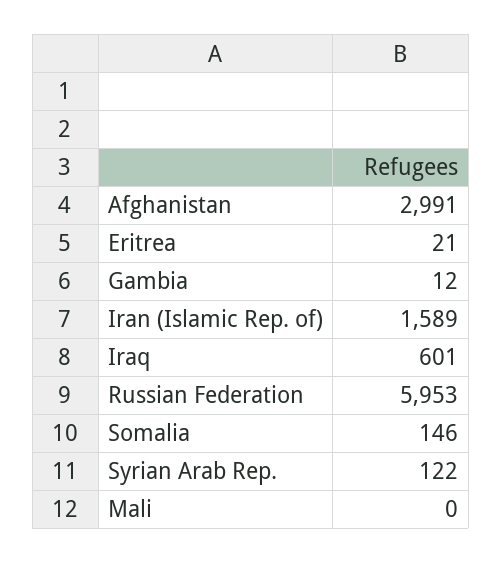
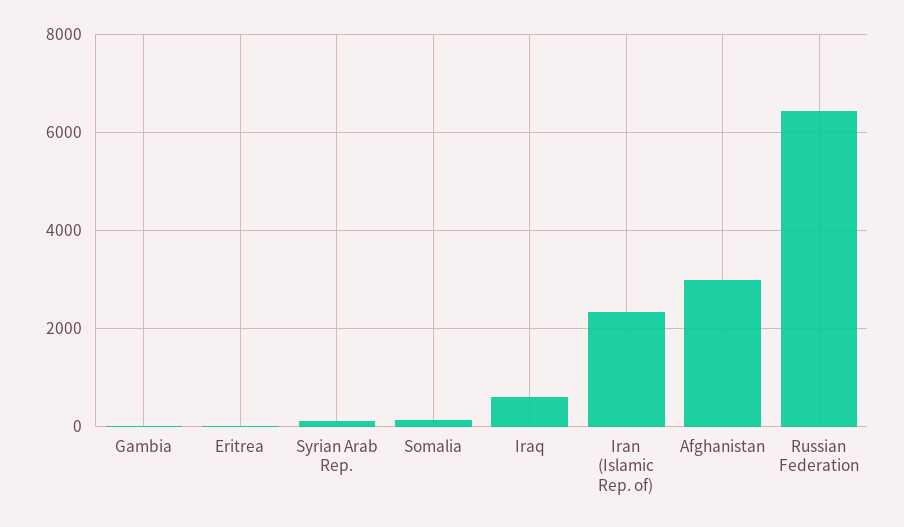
Iran (Islamic Rep. of): 1589 -> 2400
Russian Federation: 5953 -> 6400
Mali: 0 -> none

